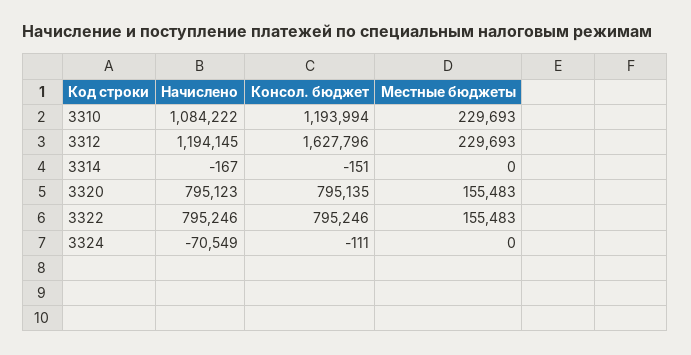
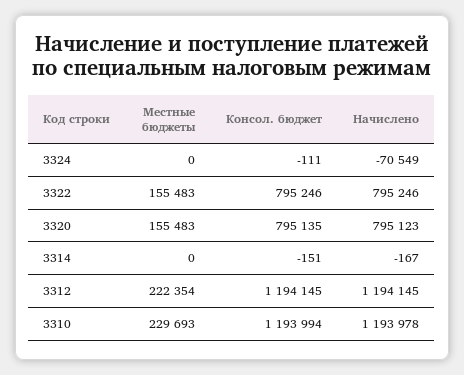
Начислено, 3310: 1084222 -> 1193978
Консол. бюджет, 3312: 1627796 -> 1194145
Местные бюджеты, 3312: 229693 -> 222354

